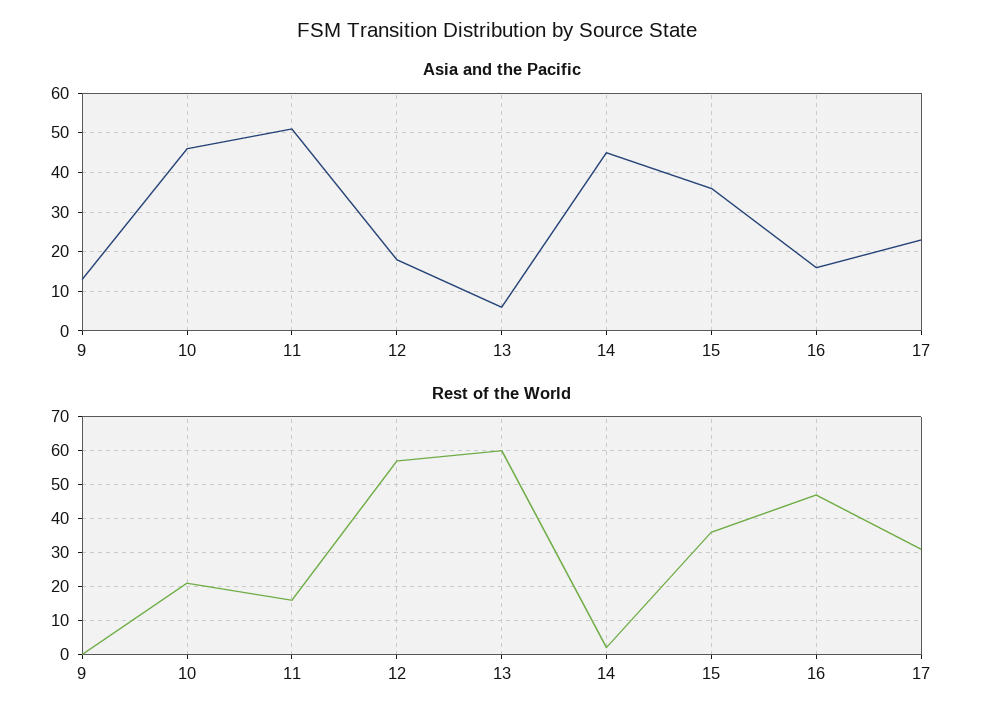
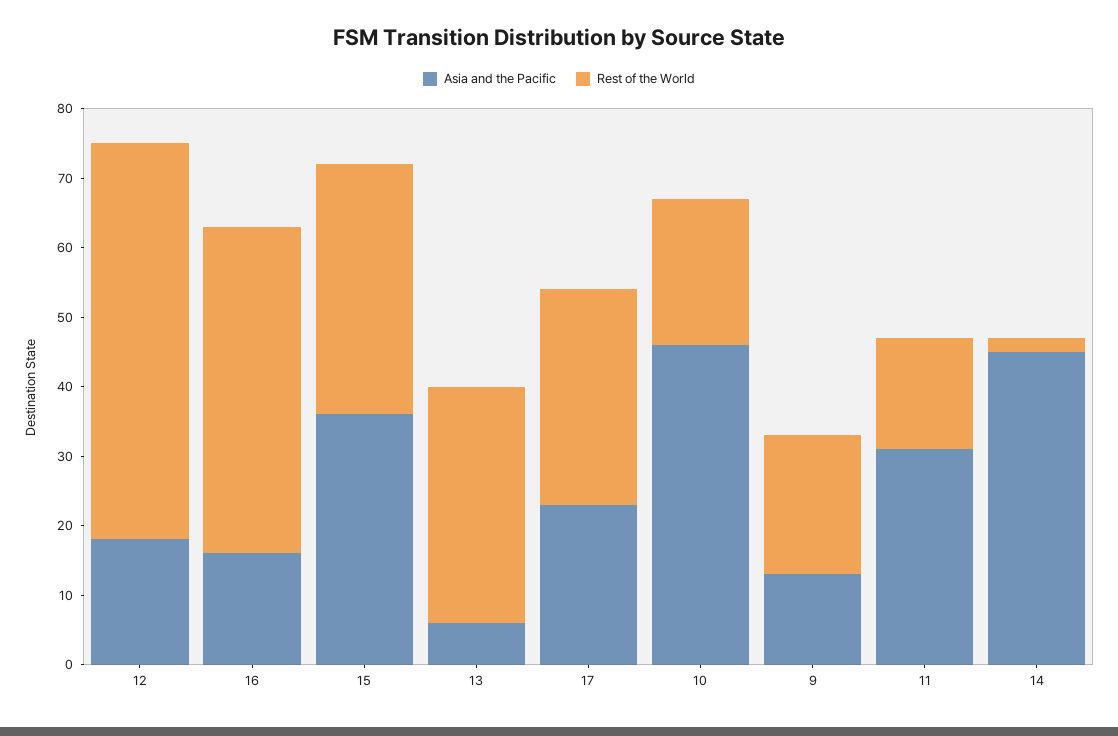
Asia and the Pacific, 11: 50 -> 30
Rest of the World, 9: 0 -> 20
Rest of the World, 13: 60 -> 35

